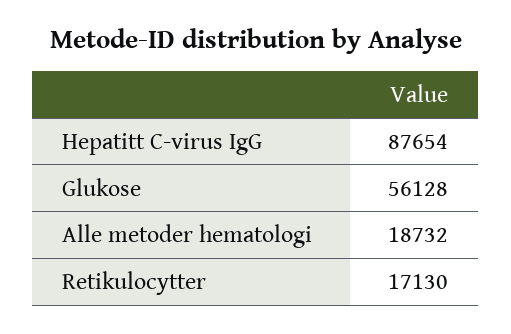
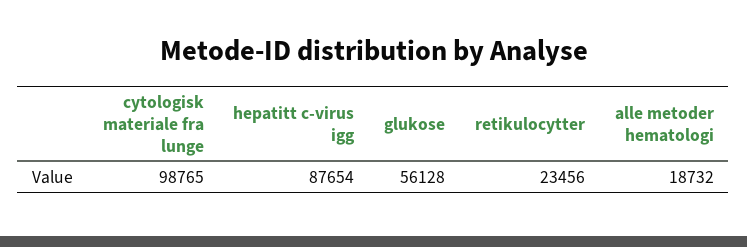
Retikulocytter: 17130 -> 23456
cytologisk materiale fra lunge: none -> 98765

